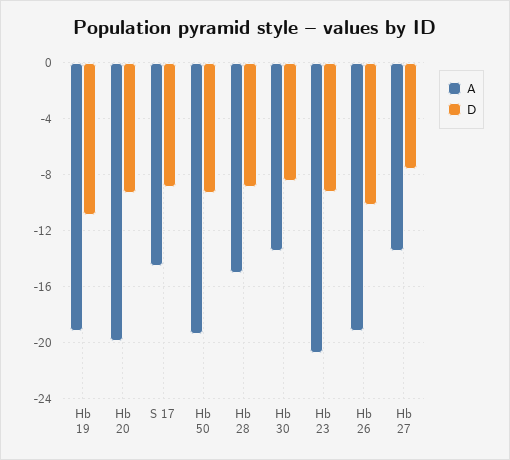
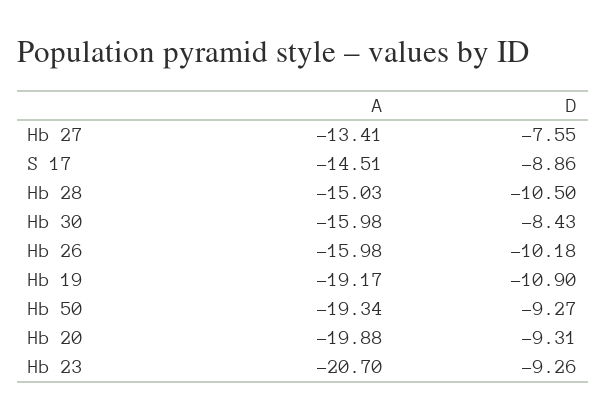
D, Hb 28: -9 -> -10.5
A, Hb 30: -13.5 -> -15.98
A, Hb 26: -19 -> -15.98

